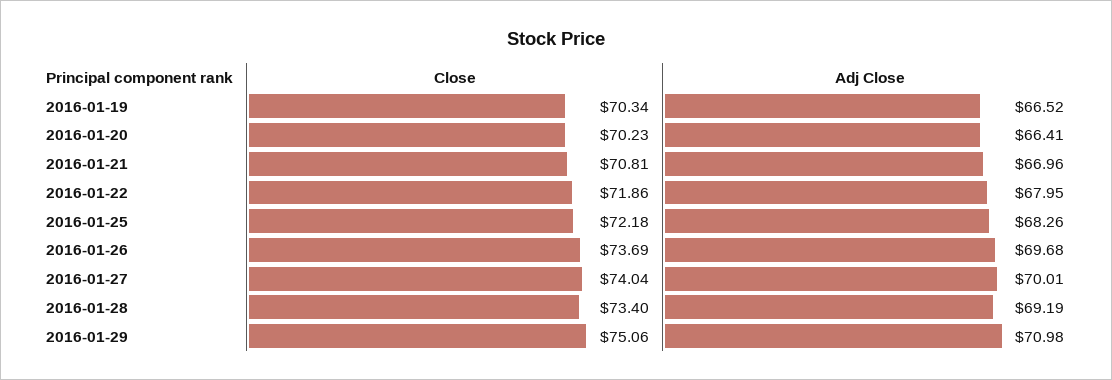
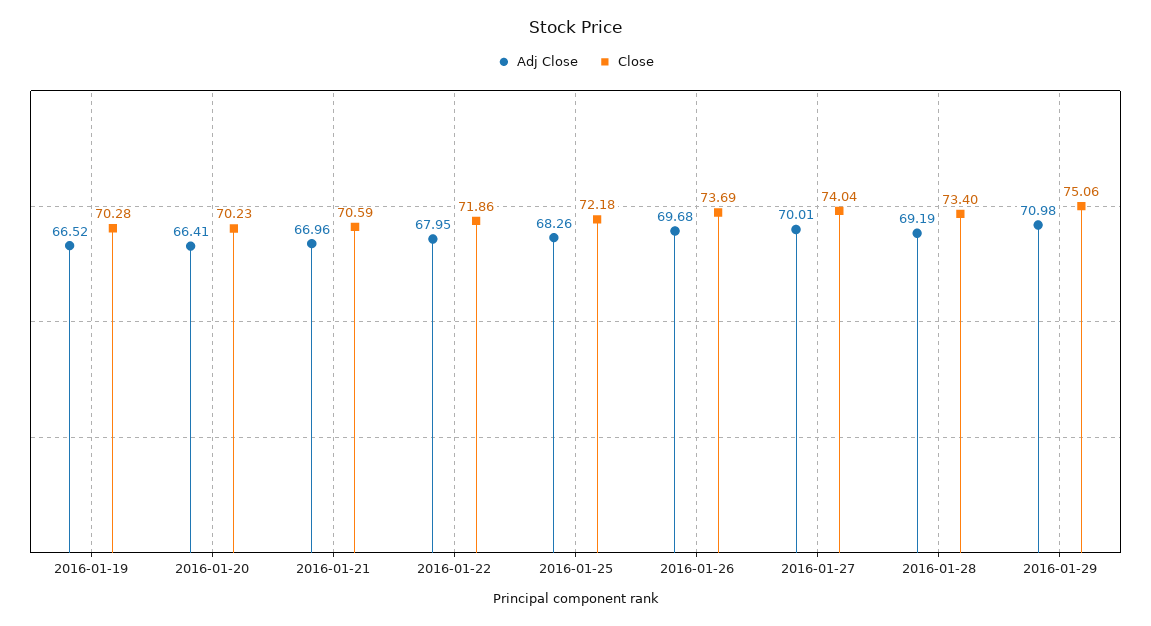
Close, 2016-01-19: 70.34 -> 70.28
Close, 2016-01-21: 70.81 -> 70.59

